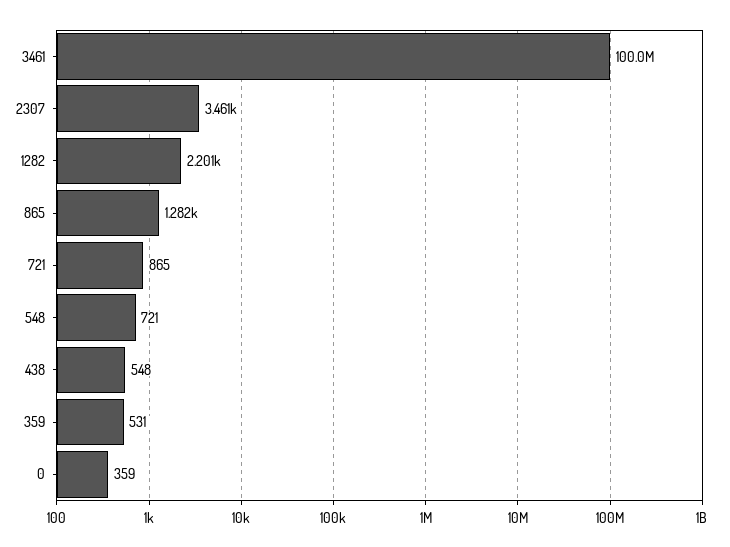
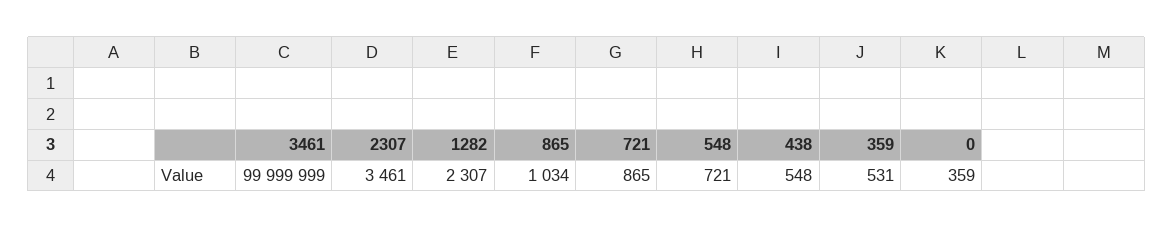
1282: 2201 -> 2307
865: 1282 -> 1034

